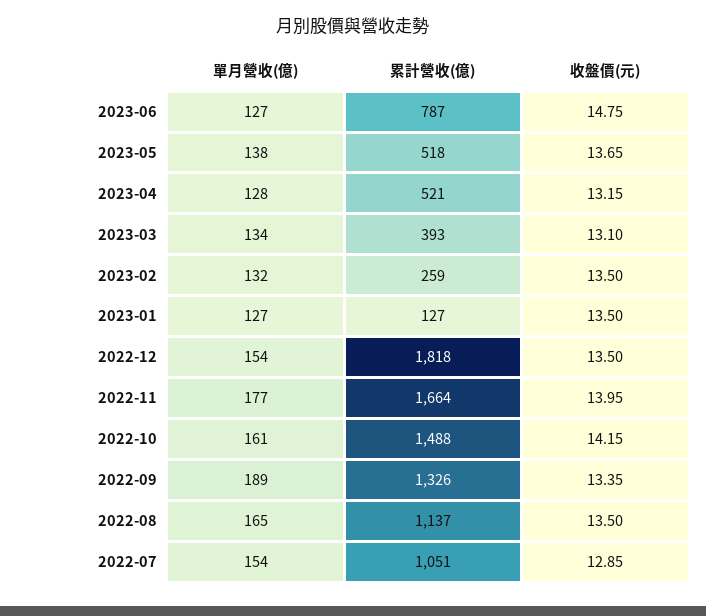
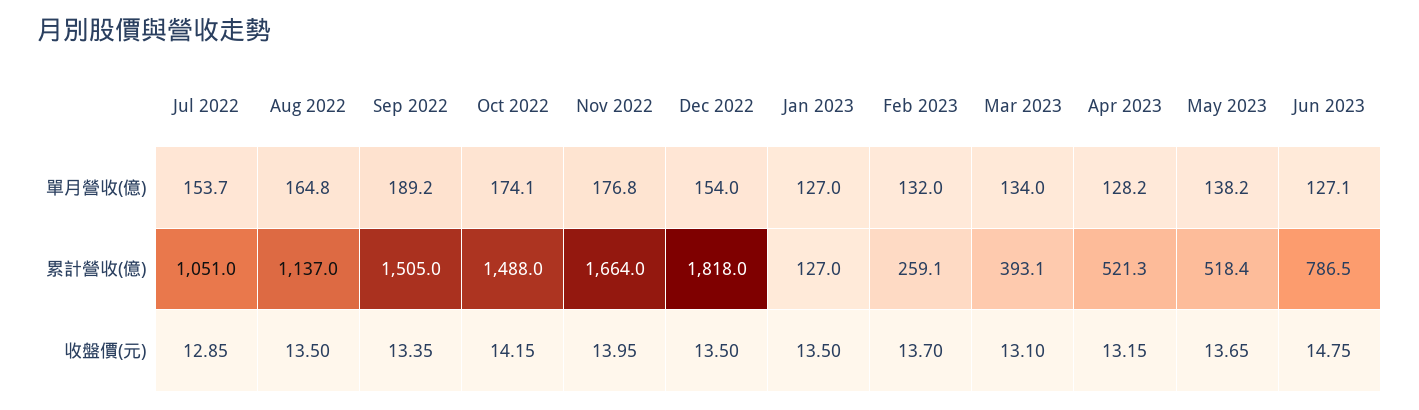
收盤價(元), 2023-02: 13.5 -> 13.7
單月營收(億), 2022-10: 161 -> 174.1
累計營收(億), 2022-09: 1326 -> 1505

